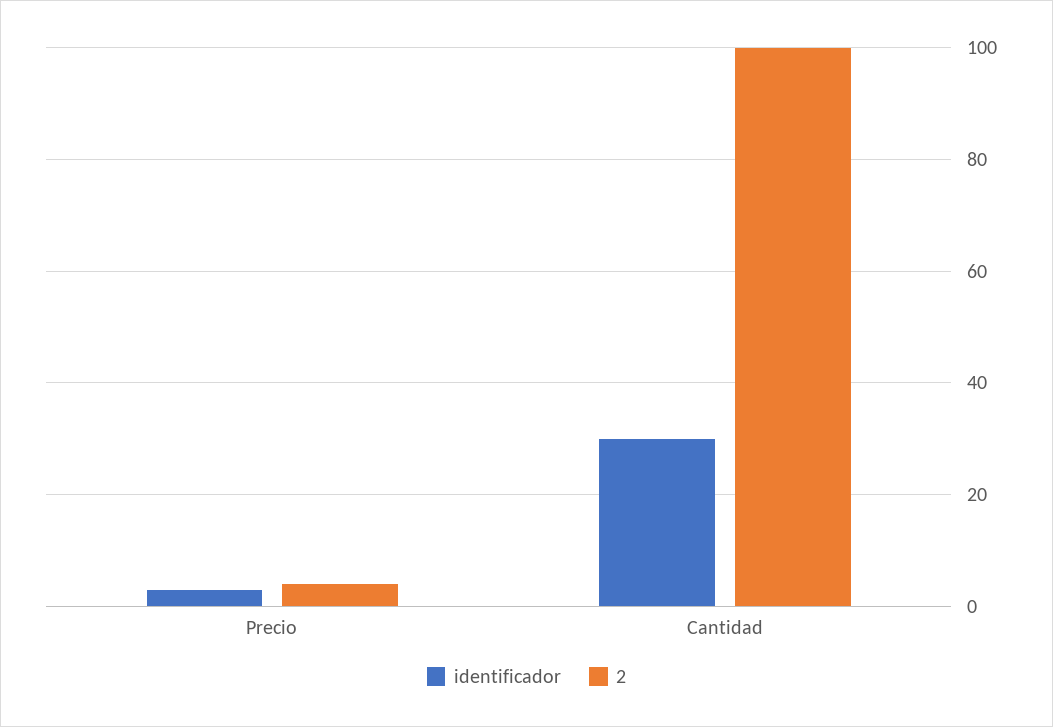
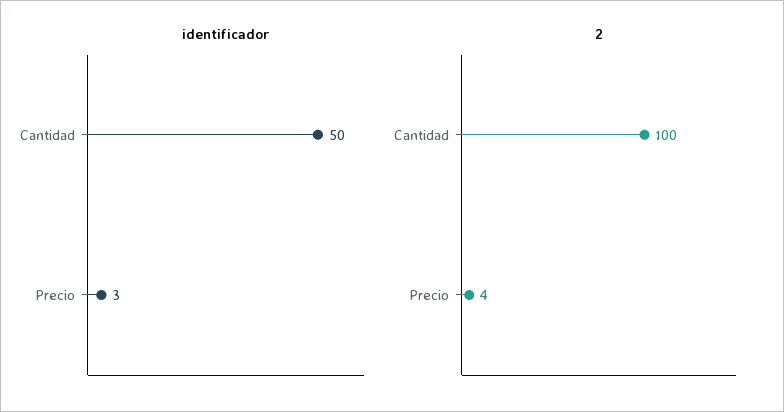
identificador, Cantidad: 30 -> 50

